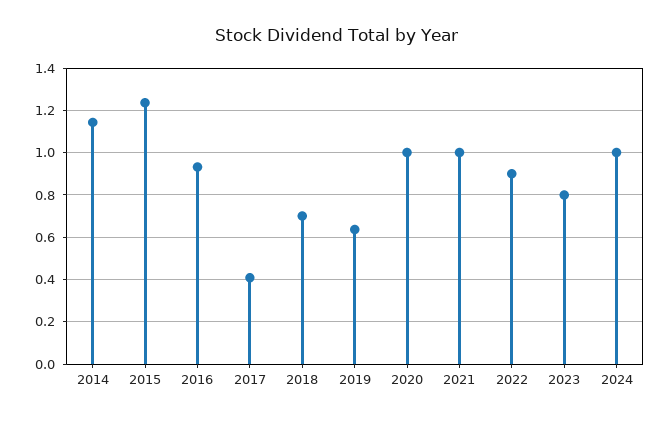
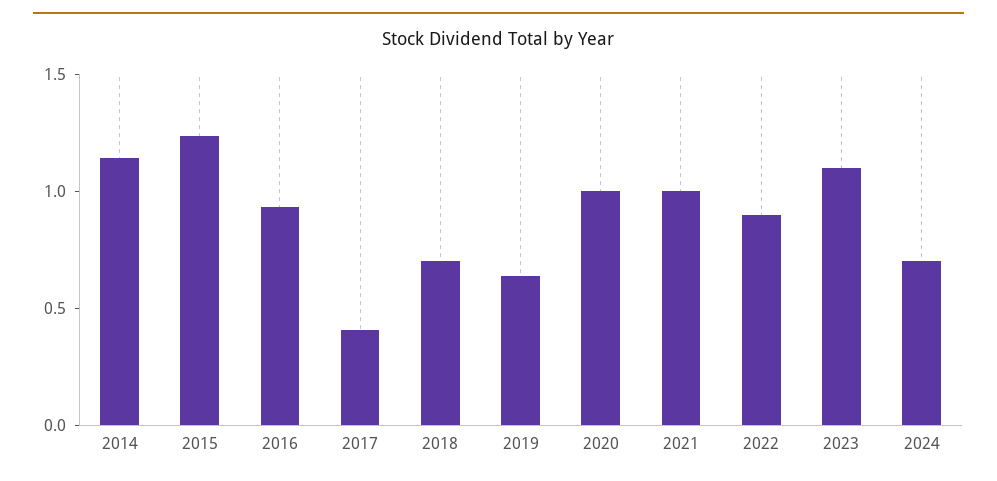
2023: 0.8 -> 1.1
2024: 1 -> 0.7

